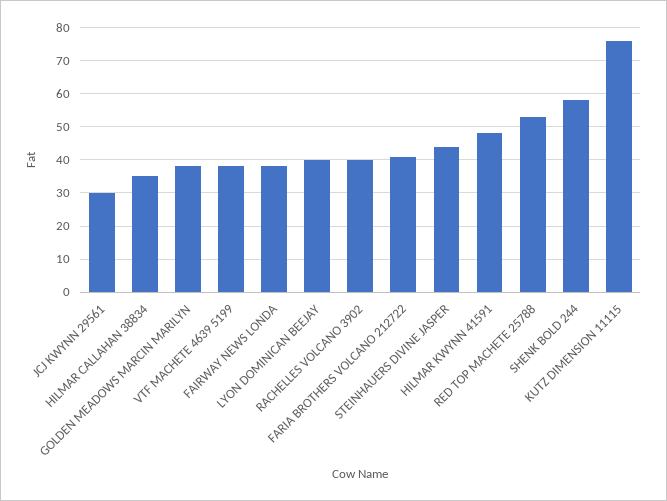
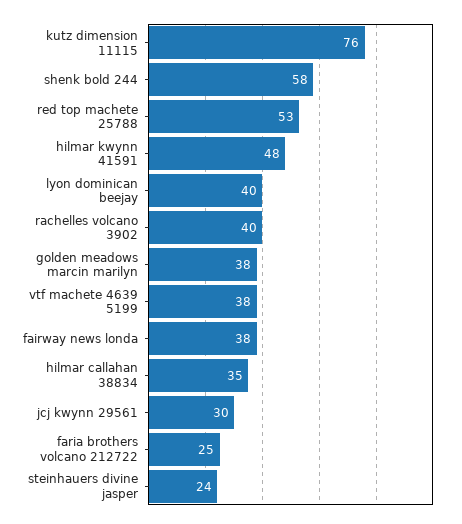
FARIA BROTHERS VOLCANO 212722: 40 -> 25
STEINHAUERS DIVINE JASPER: 45 -> 24

